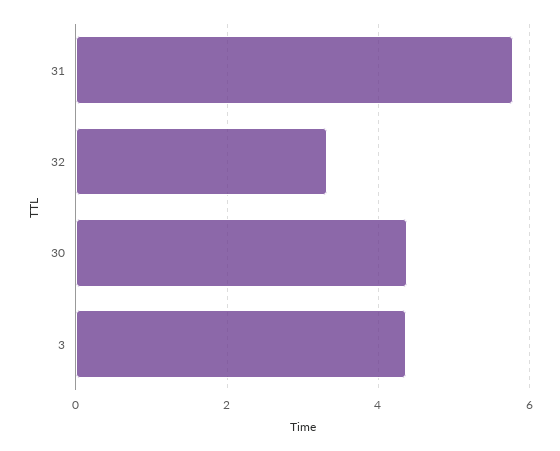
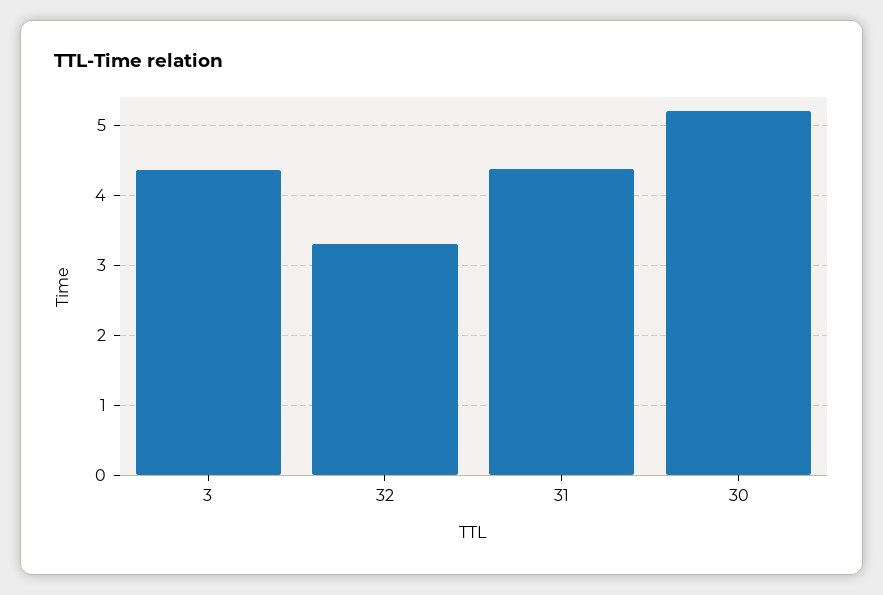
31: 5.8 -> 4.4
30: 4.4 -> 5.2

